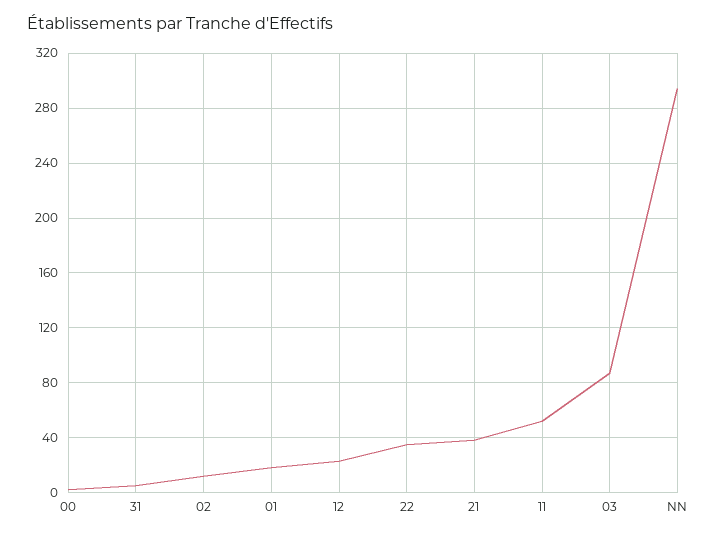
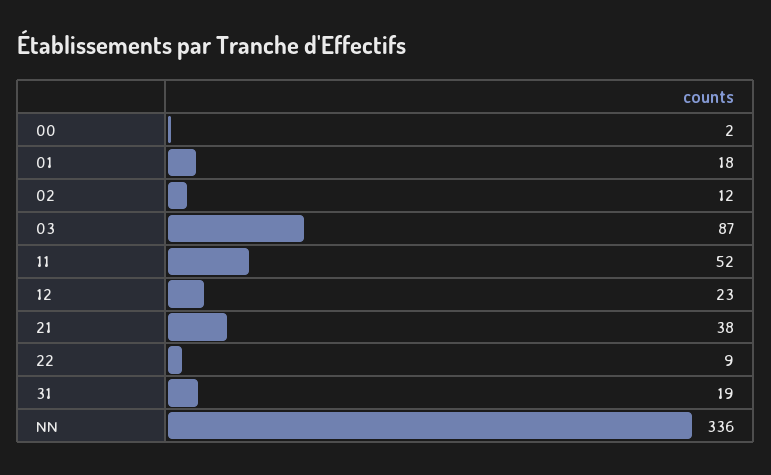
31: 5 -> 19
22: 35 -> 9
NN: 295 -> 336

